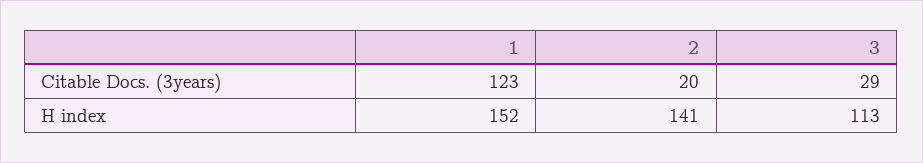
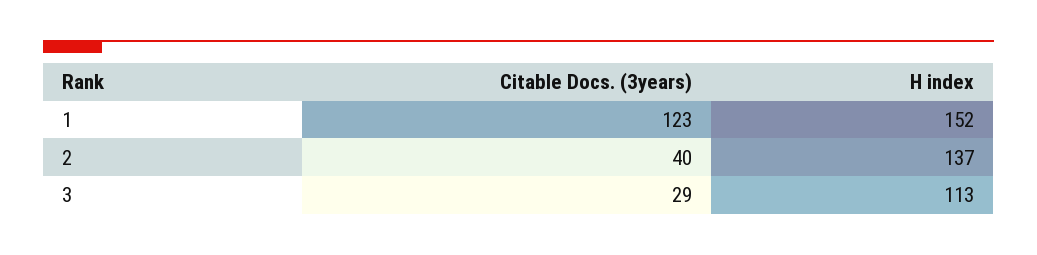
2, Citable Docs. (3years): 20 -> 40
2, H index: 141 -> 137

